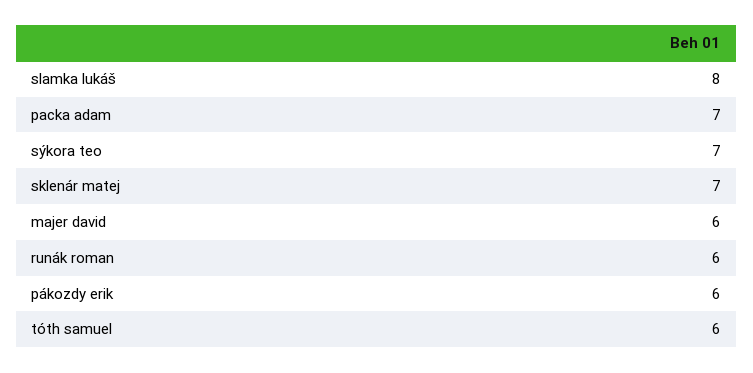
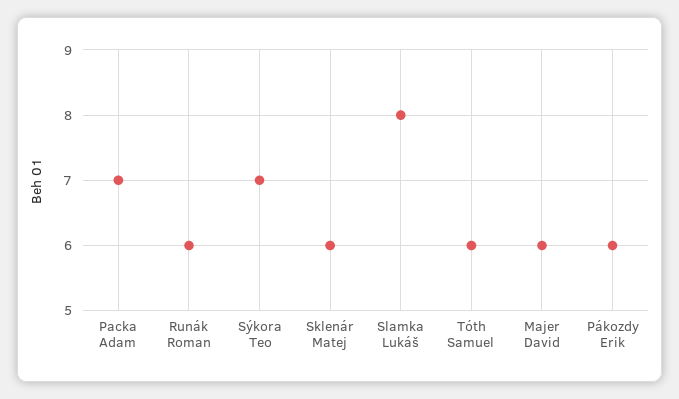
sklenár matej: 7 -> 6

